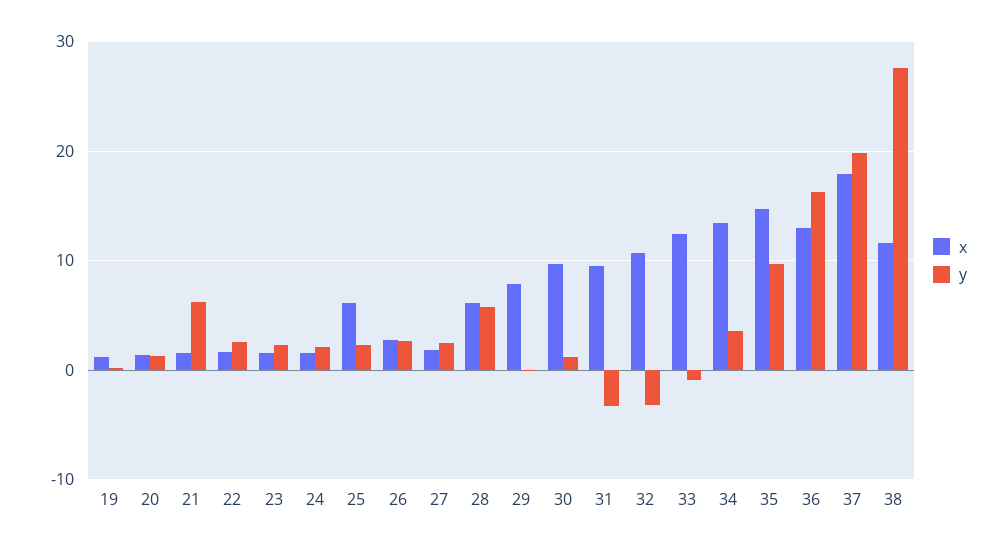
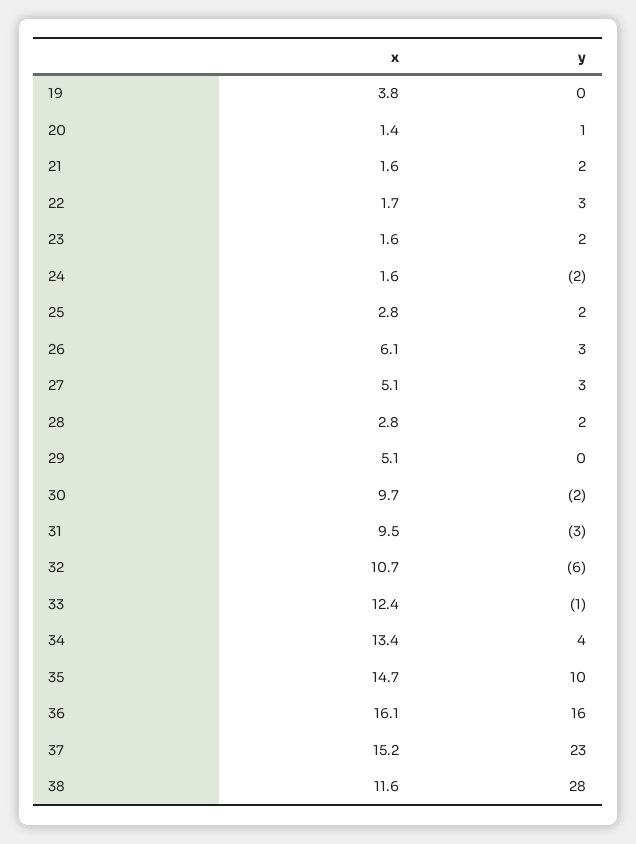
x, 19: 1 -> 3.8
y, 21: 6 -> 2
y, 24: 2 -> -2
x, 25: 6 -> 2.8
x, 26: 3 -> 6.1
x, 27: 2 -> 5.1
x, 28: 6 -> 2.8
y, 28: 6 -> 2
x, 29: 8 -> 5.1
y, 30: 1 -> -2
y, 32: -3 -> -6
x, 36: 13 -> 16.1
x, 37: 18 -> 15.2
y, 37: 20 -> 23

